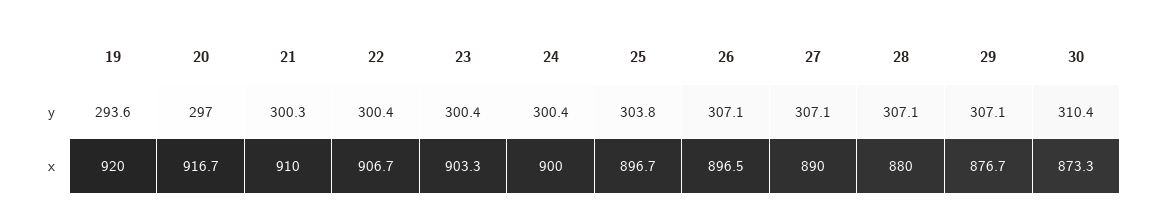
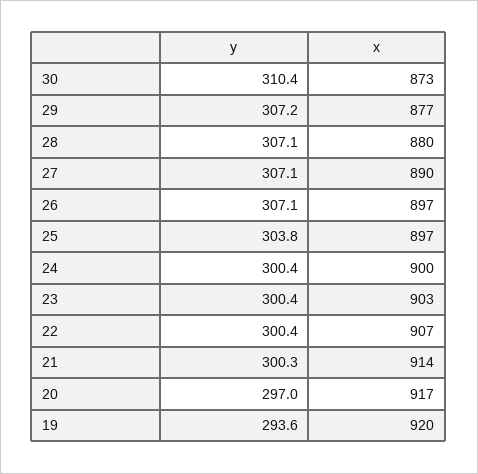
29, y: 307.1 -> 307.2
21, x: 910 -> 914

